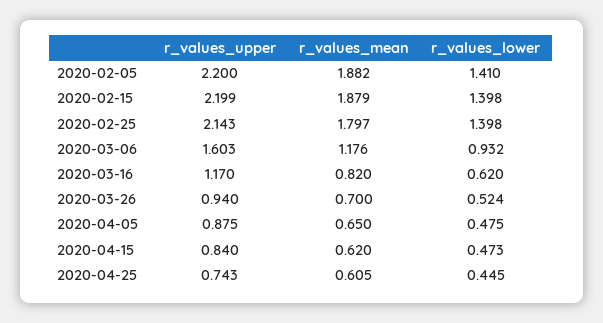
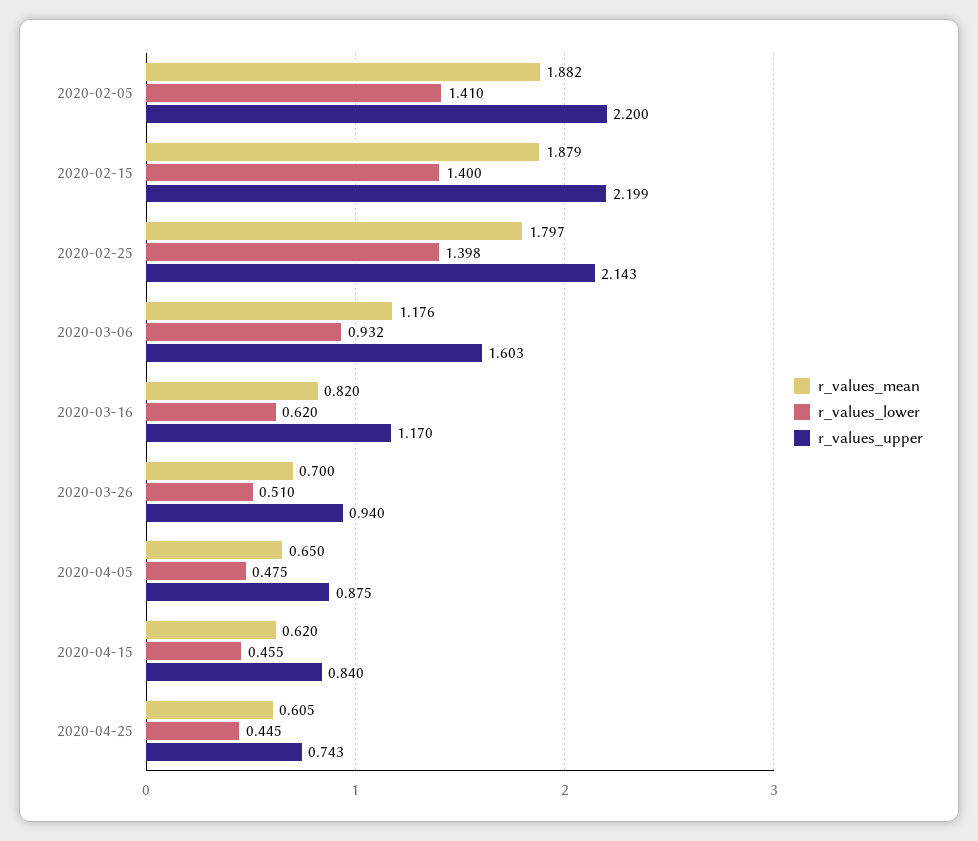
r_values_lower, 2020-02-15: 1.398 -> 1.4
r_values_lower, 2020-03-26: 0.524 -> 0.51
r_values_lower, 2020-04-15: 0.473 -> 0.455

